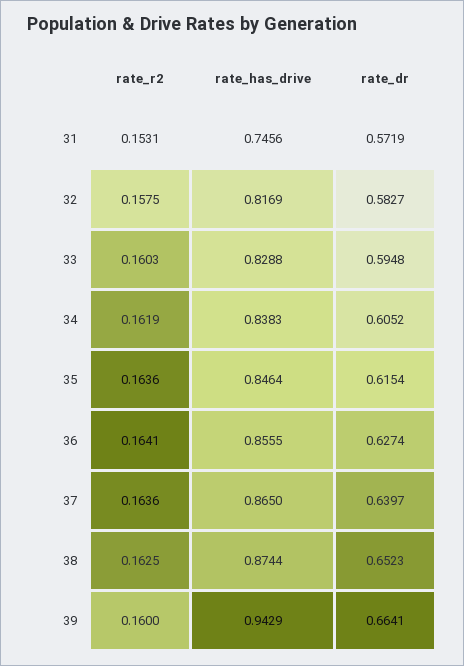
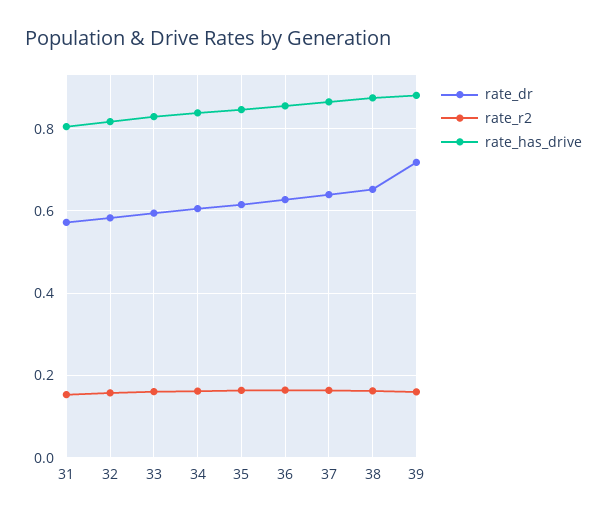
rate_has_drive, 31: 0.7456 -> 0.8
rate_has_drive, 39: 0.9429 -> 0.88
rate_dr, 39: 0.6641 -> 0.72

